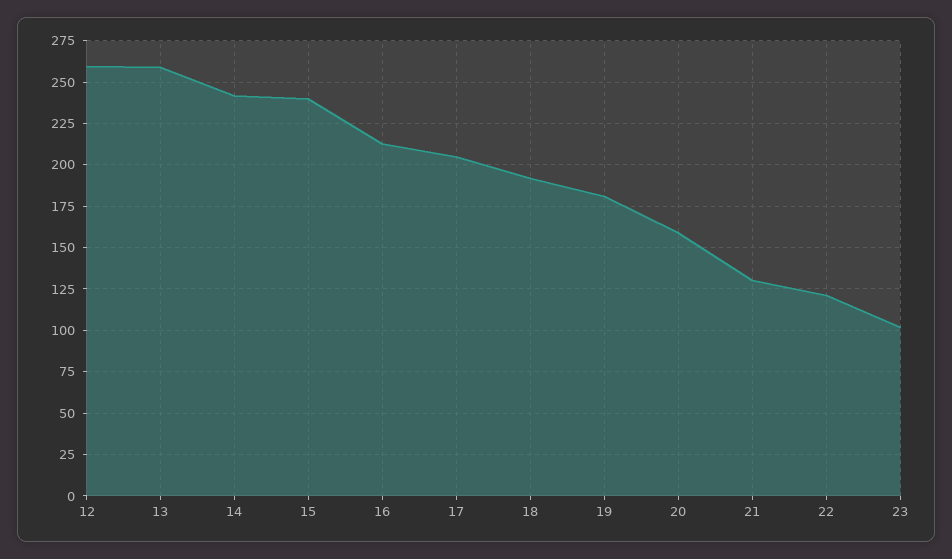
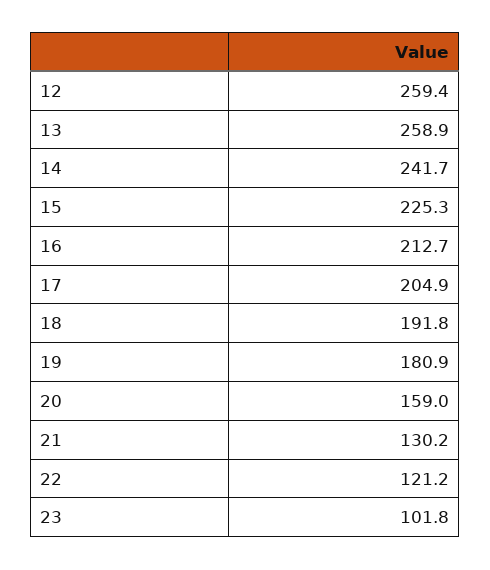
15: 240 -> 225.3

